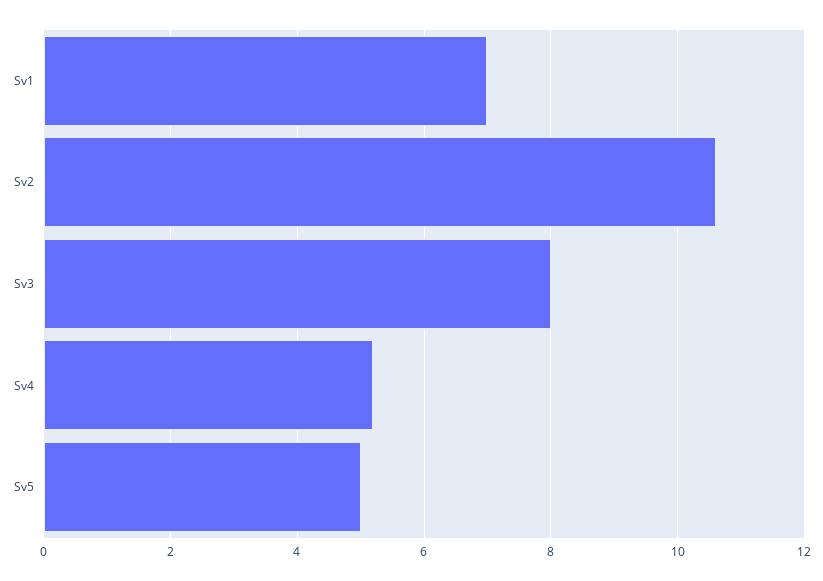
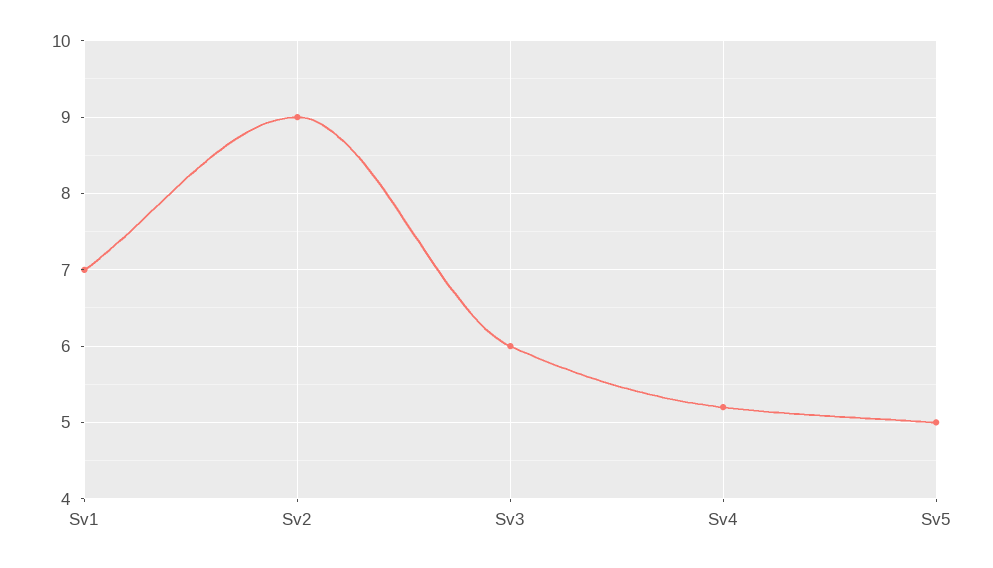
Sv2: 10.5 -> 9
Sv3: 8 -> 6

